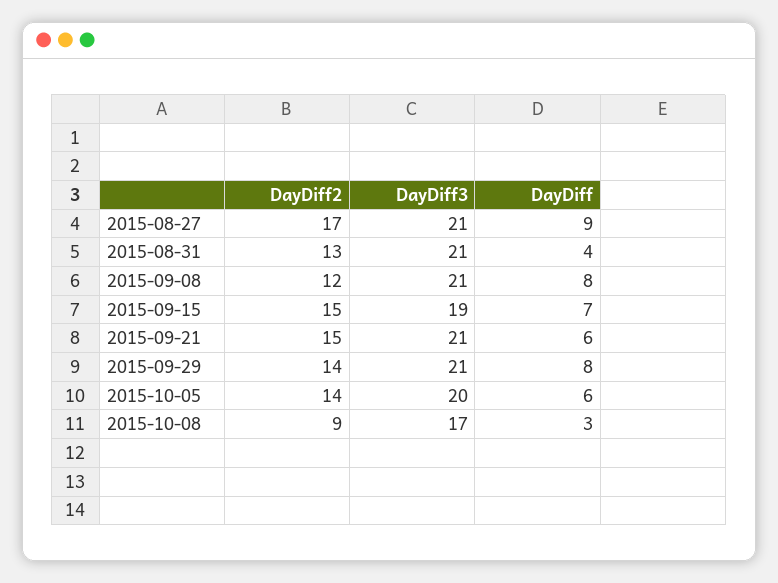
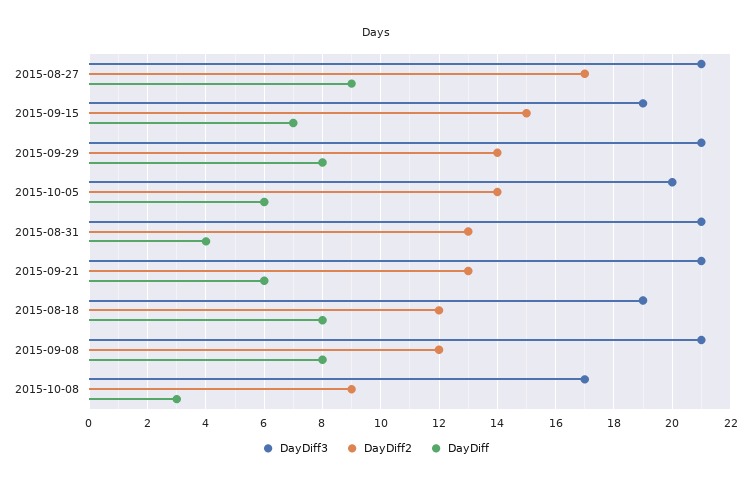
DayDiff2, 2015-09-21: 15 -> 13
DayDiff3, 2015-08-18: none -> 19
DayDiff2, 2015-08-18: none -> 12
DayDiff, 2015-08-18: none -> 8

